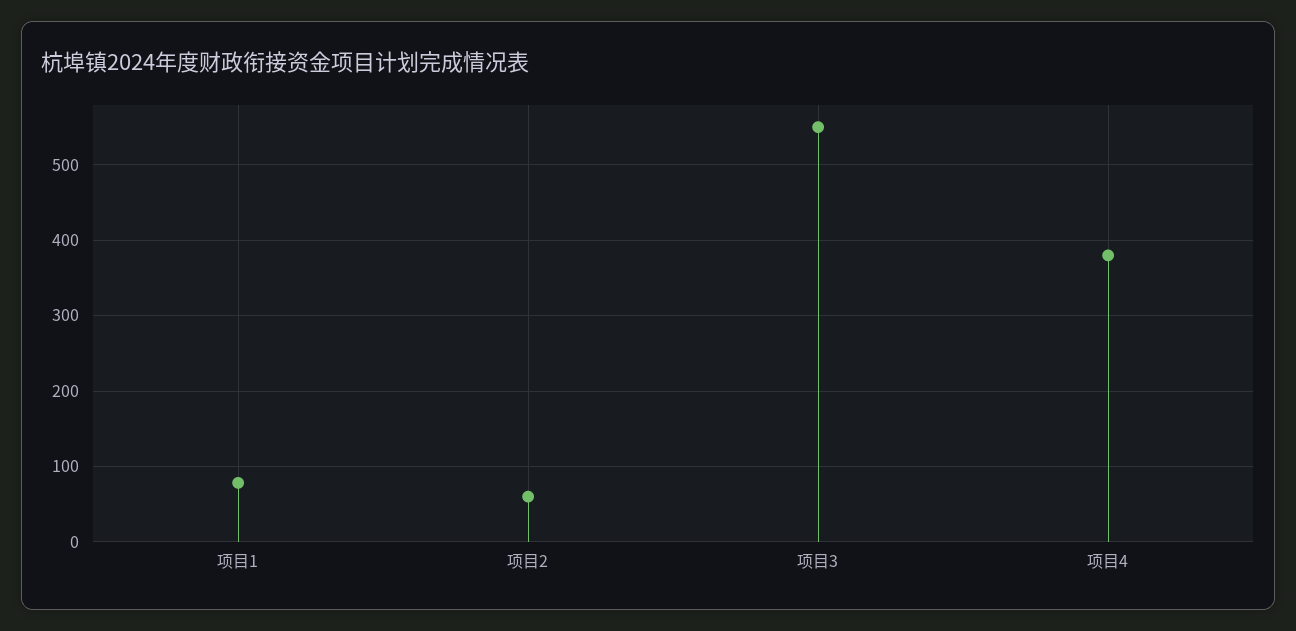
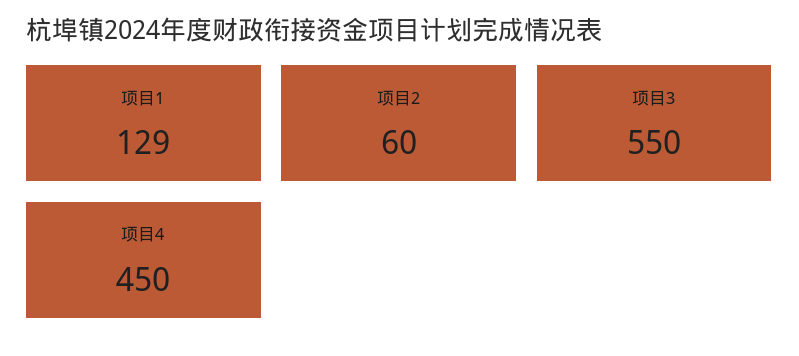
项目1: 80 -> 129
项目4: 380 -> 450

